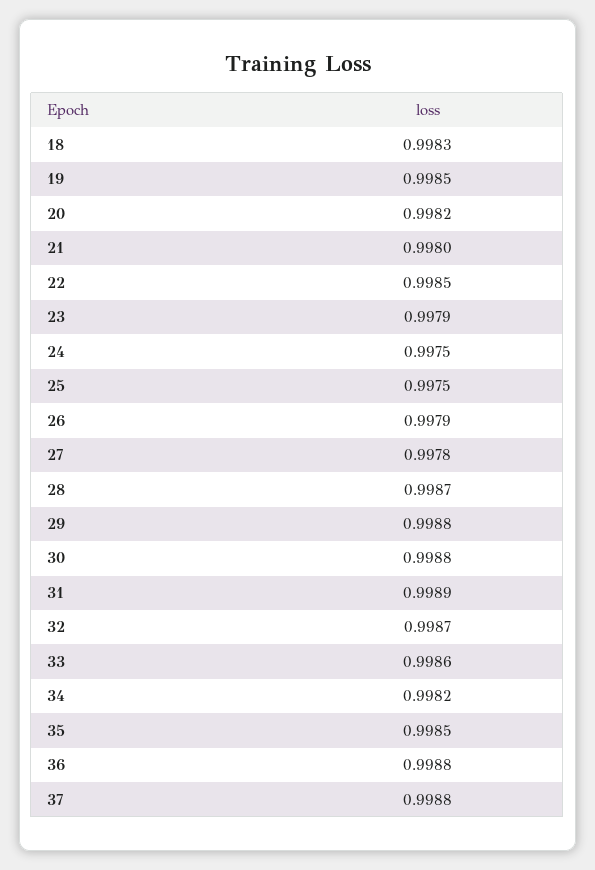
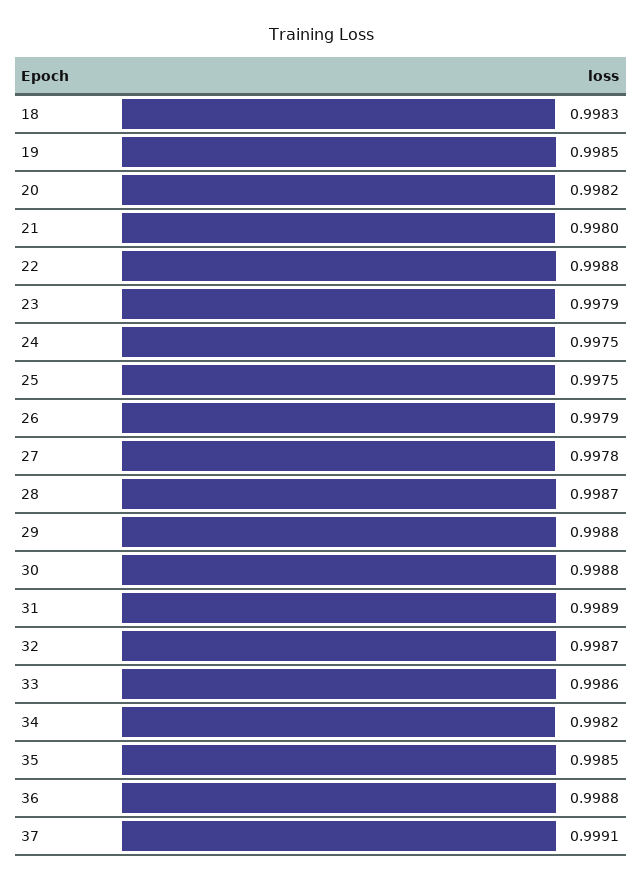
22: 0.9985 -> 0.9988
37: 0.9988 -> 0.9991

